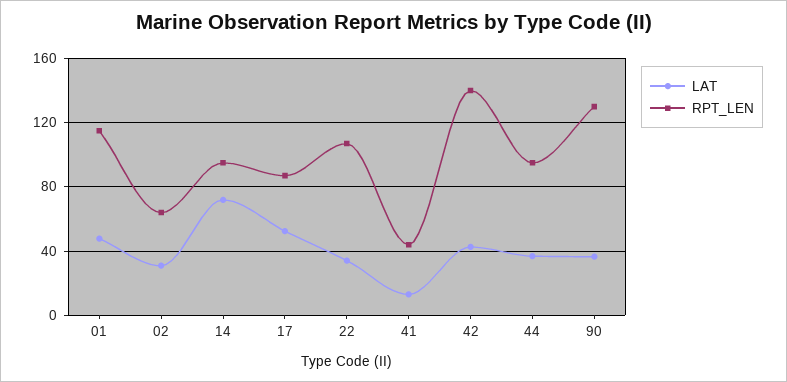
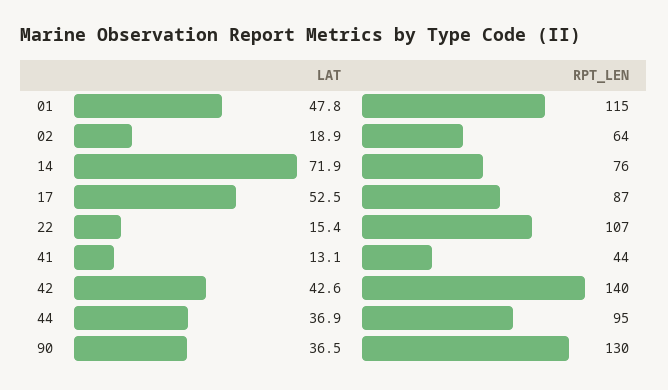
LAT, 02: 30 -> 18.9
RPT_LEN, 14: 95 -> 76
LAT, 22: 35 -> 15.4

